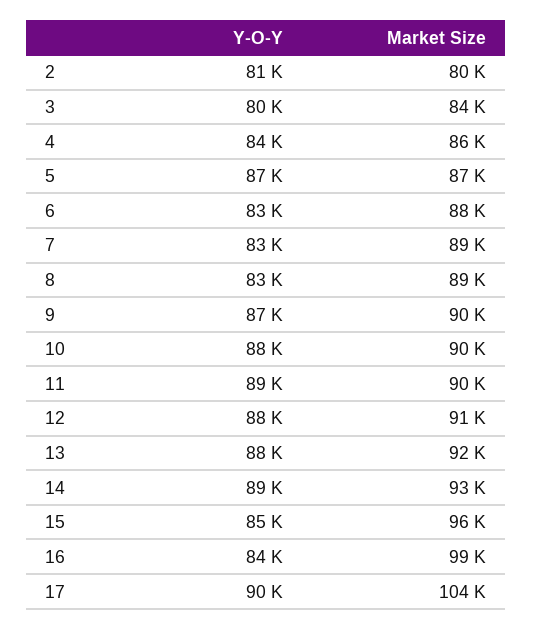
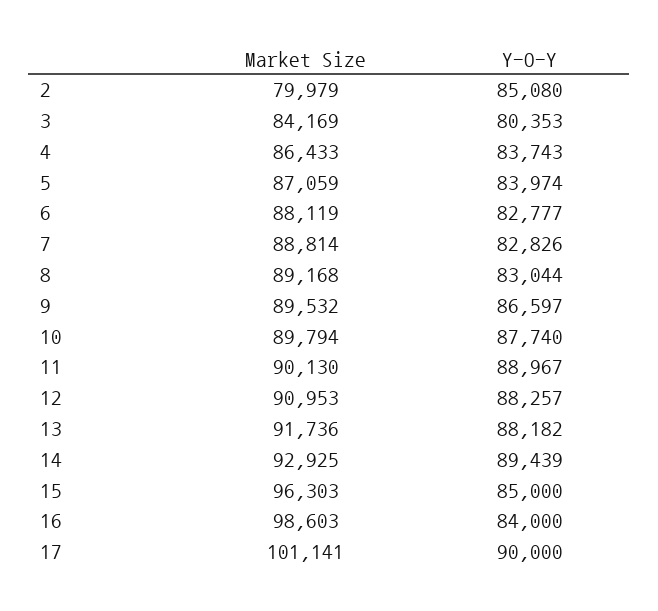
Y-O-Y, 2: 81000 -> 85080
Y-O-Y, 5: 87000 -> 83974
Market Size, 17: 104000 -> 101141

